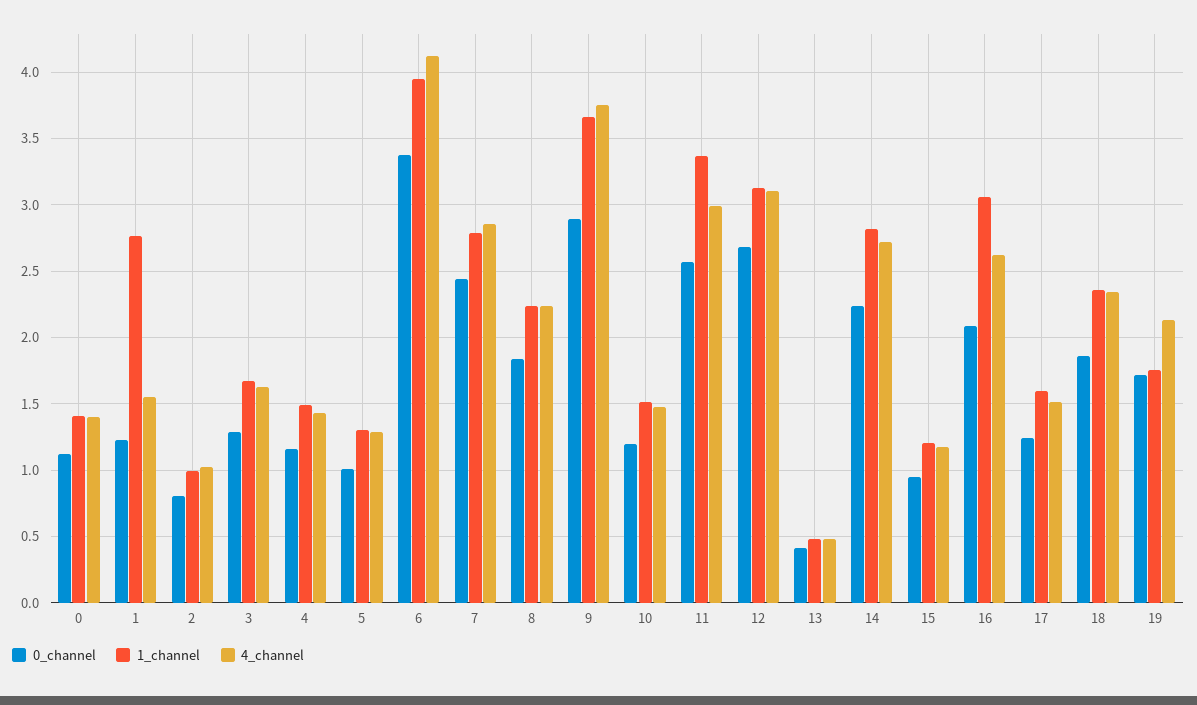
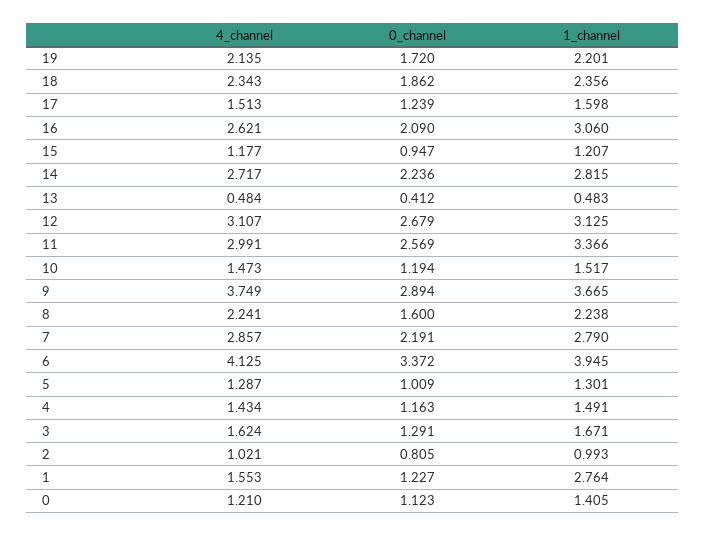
4_channel, 0: 1.4 -> 1.21
0_channel, 7: 2.45 -> 2.191
0_channel, 8: 1.85 -> 1.6
1_channel, 19: 1.75 -> 2.201

